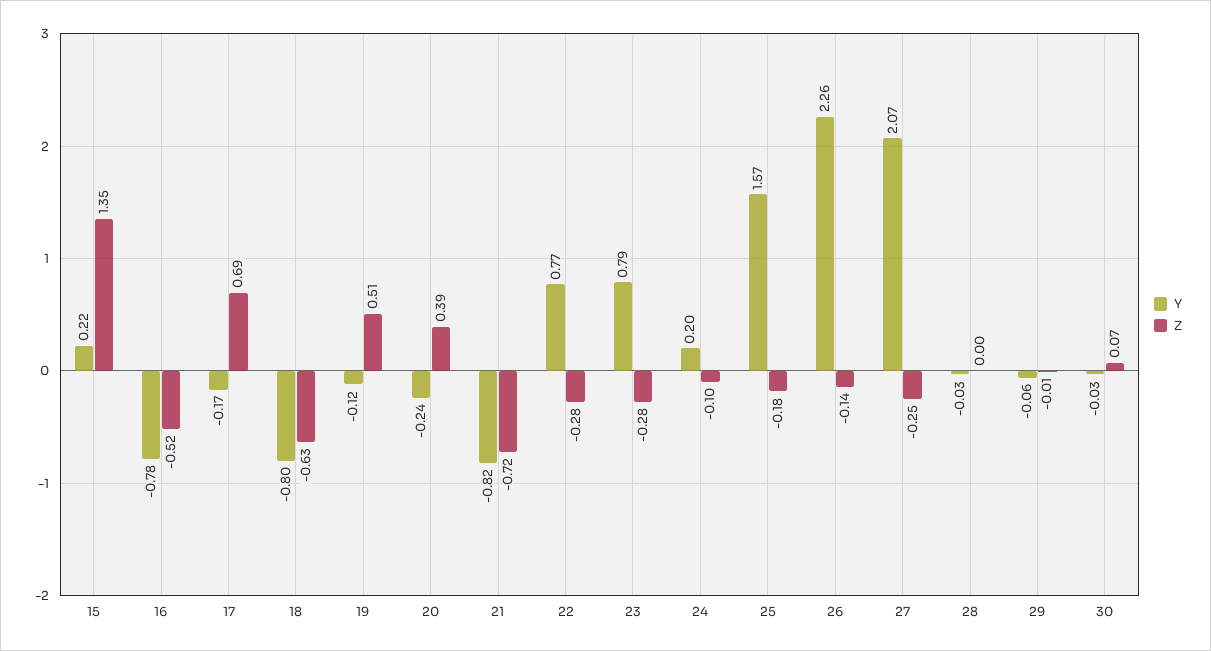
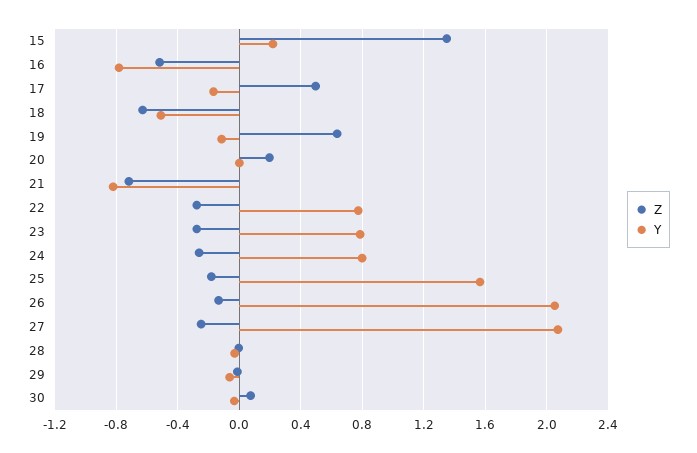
Z, 17: 0.69 -> 0.5
Y, 18: -0.8 -> -0.5
Z, 19: 0.51 -> 0.65
Y, 20: -0.24 -> 0
Z, 20: 0.39 -> 0.2
Y, 24: 0.2 -> 0.8
Z, 24: -0.1 -> -0.25
Y, 26: 2.26 -> 2.05

